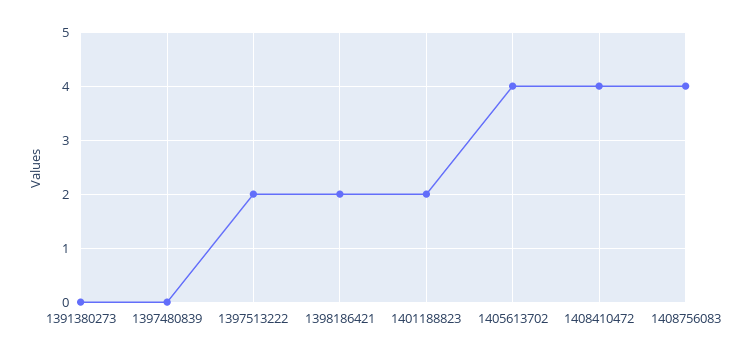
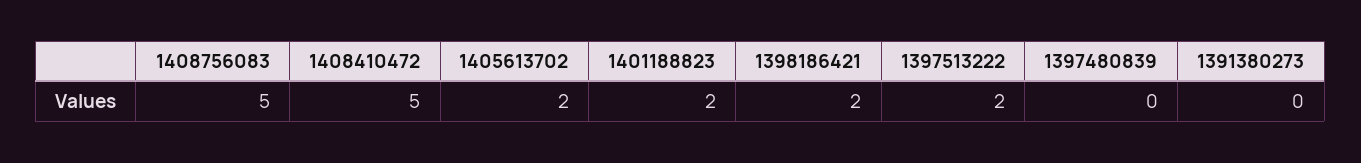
1405613702: 4 -> 2
1408410472: 4 -> 5
1408756083: 4 -> 5

